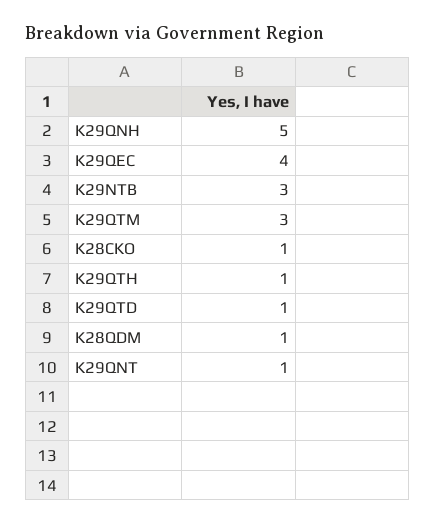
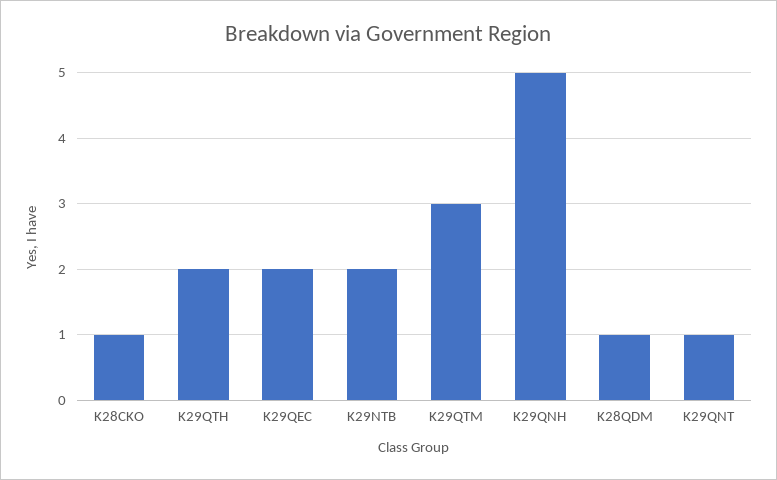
K29QEC: 4 -> 2
K29NTB: 3 -> 2
K29QTH: 1 -> 2
K29QTD: 1 -> none

